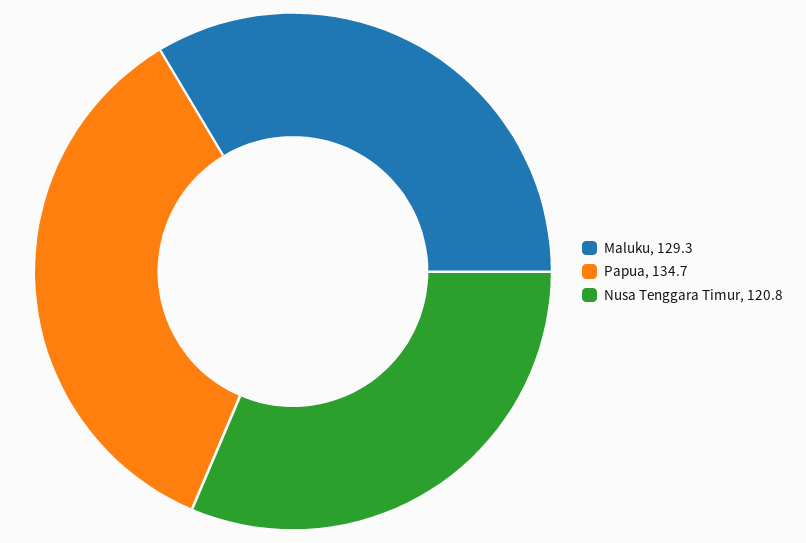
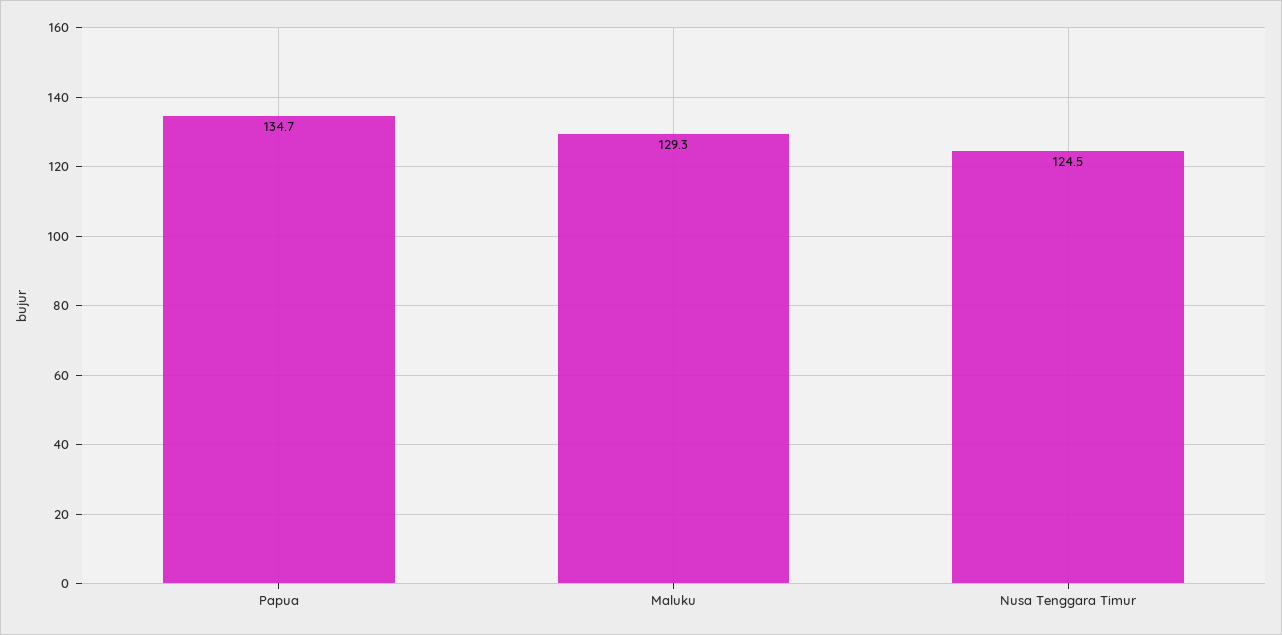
Nusa Tenggara Timur: 120.8 -> 124.5

